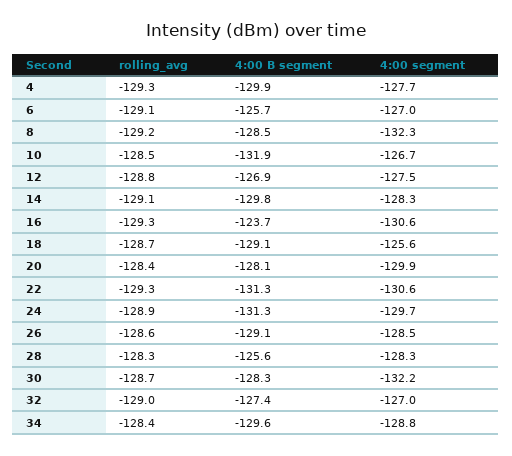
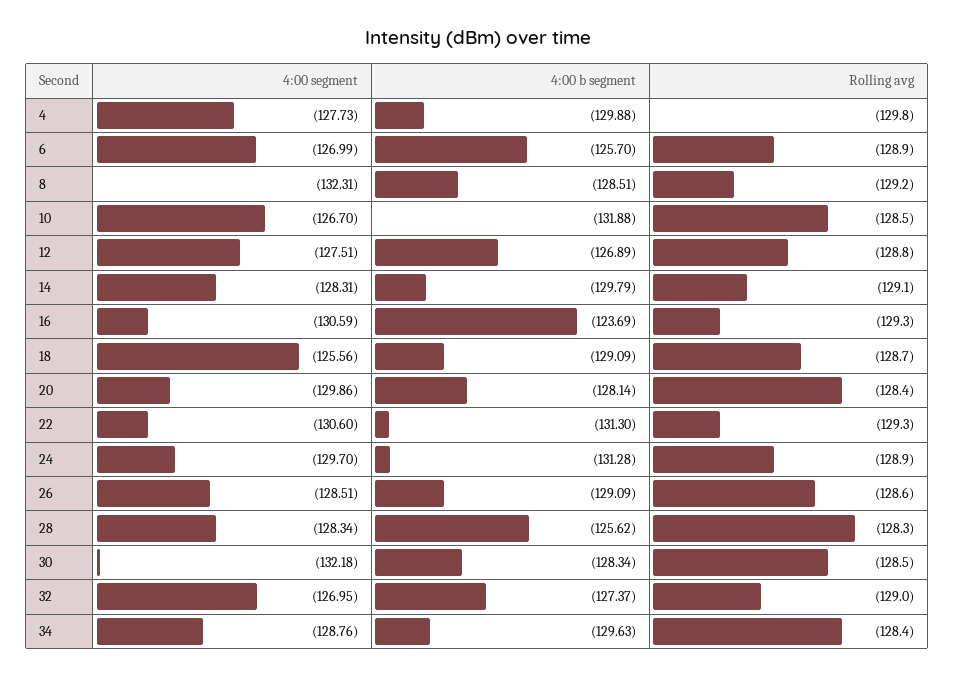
rolling_avg, 4: -129.3 -> -129.8
rolling_avg, 6: -129.1 -> -128.9
rolling_avg, 30: -128.7 -> -128.5

